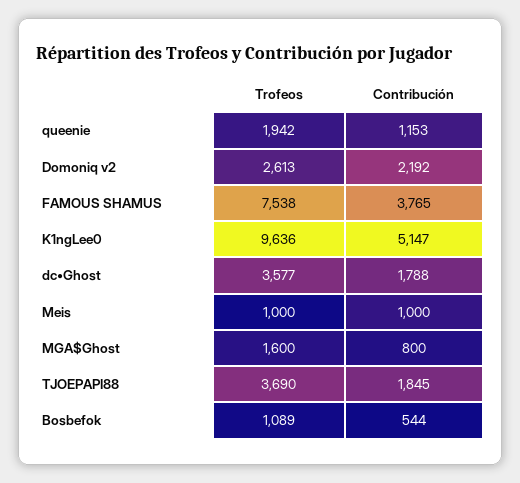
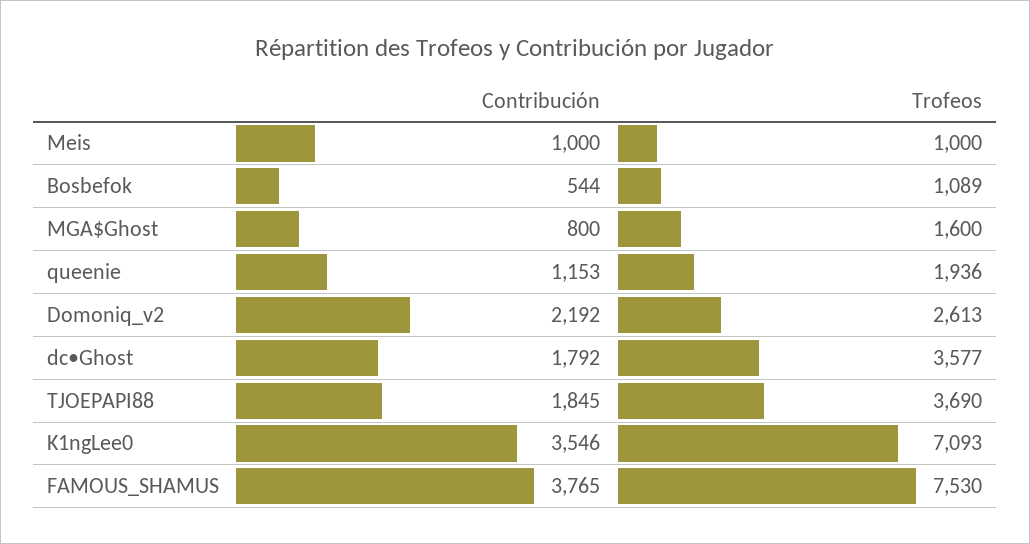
Trofeos, queenie: 1942 -> 1936
Trofeos, FAMOUS SHAMUS: 7538 -> 7530
Trofeos, K1ngLee0: 9636 -> 7093
Contribución, K1ngLee0: 5147 -> 3546
Contribución, dc•Ghost: 1788 -> 1792

